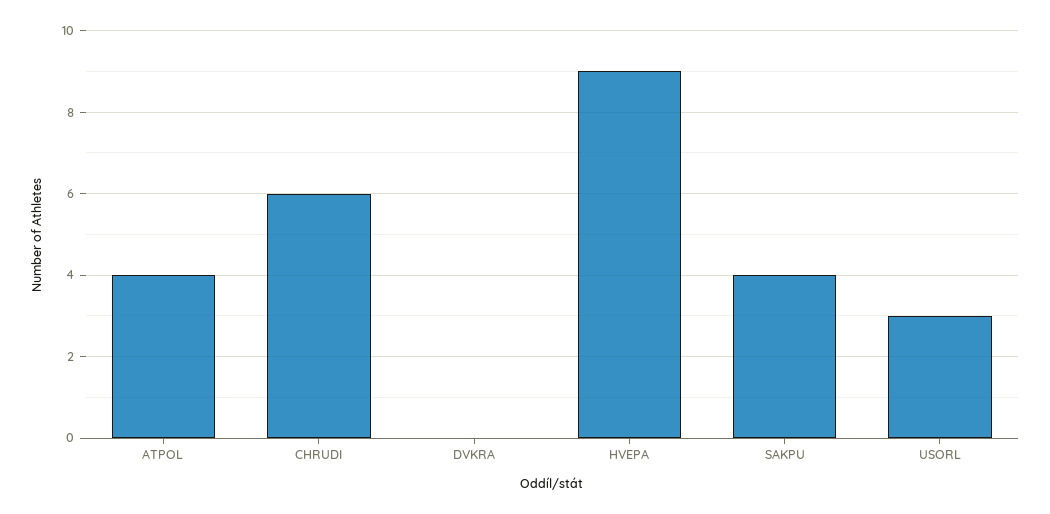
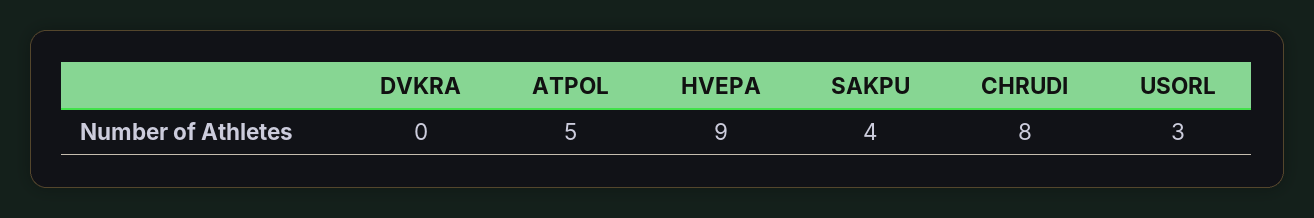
ATPOL: 4 -> 5
CHRUDI: 6 -> 8

